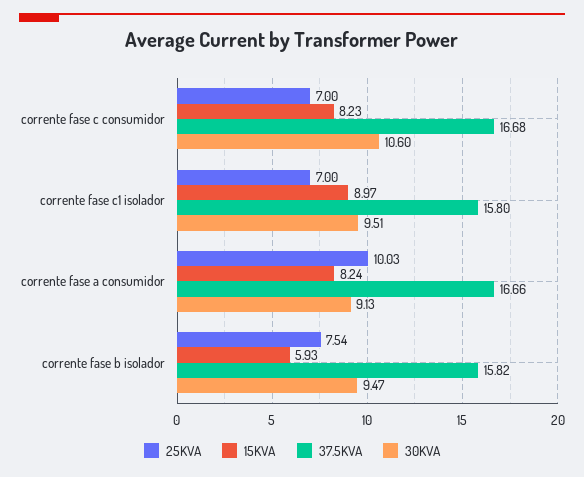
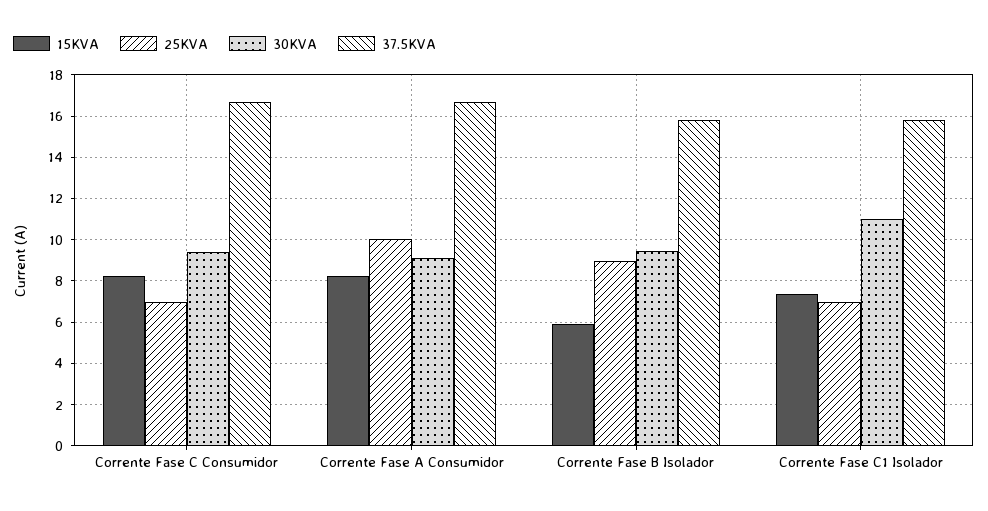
30KVA, corrente fase c consumidor: 10.6 -> 9.5
15KVA, corrente fase c1 isolador: 8.97 -> 7.5
30KVA, corrente fase c1 isolador: 9.51 -> 11
25KVA, corrente fase b isolador: 7.54 -> 9

